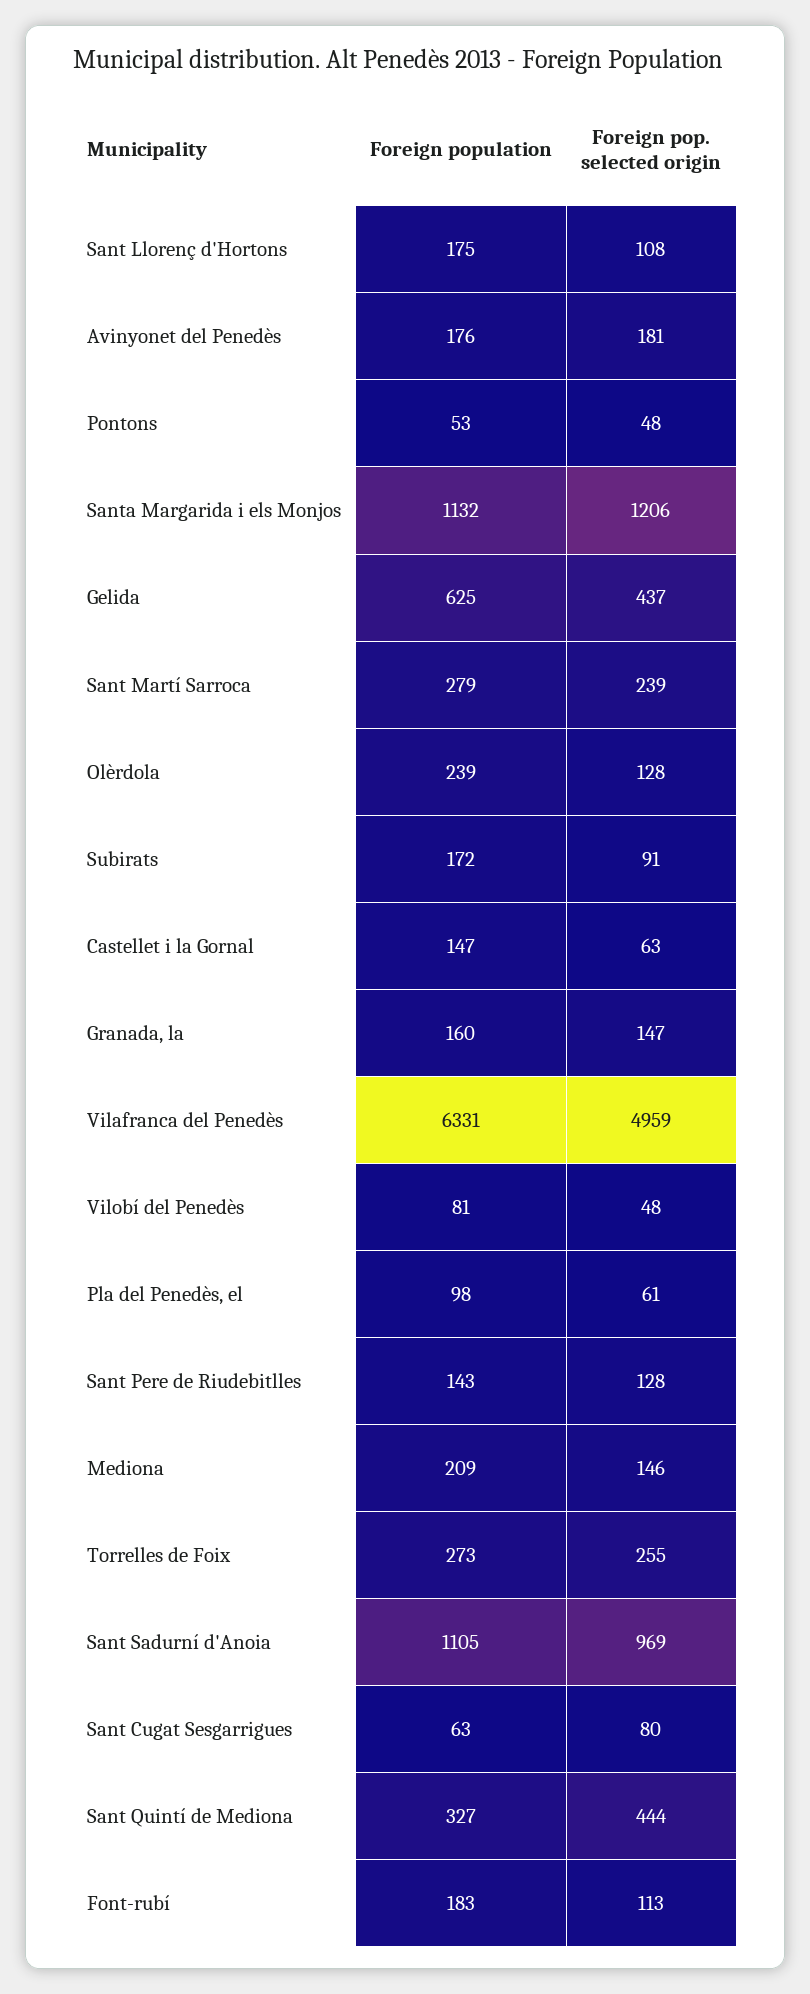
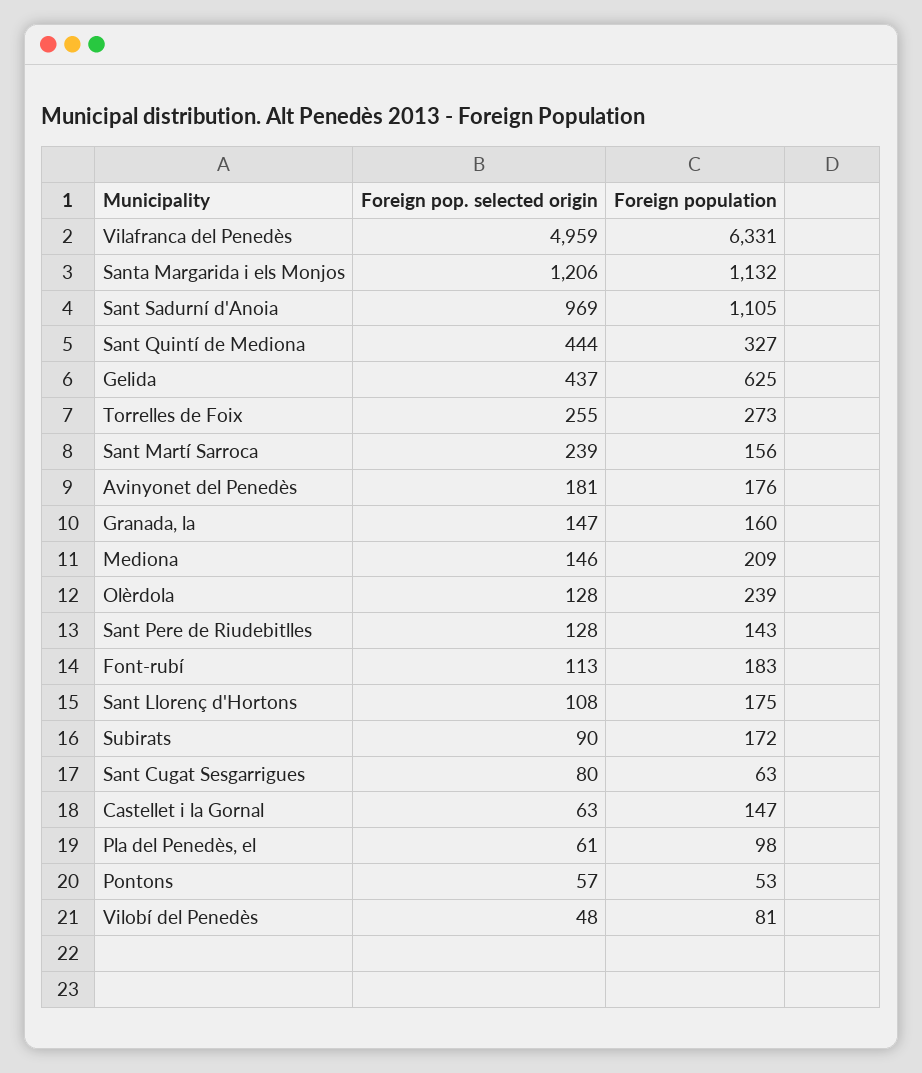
Foreign pop. selected origin, Pontons: 48 -> 57
Foreign population, Sant Martí Sarroca: 279 -> 156
Foreign pop. selected origin, Subirats: 91 -> 90

